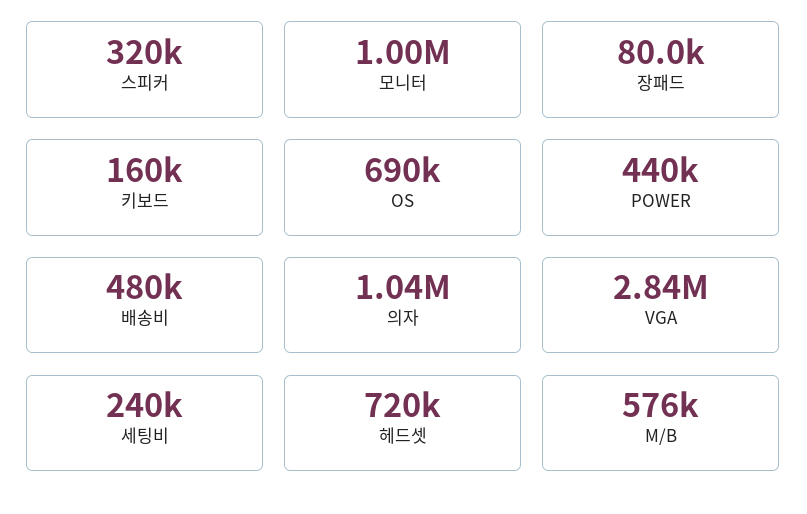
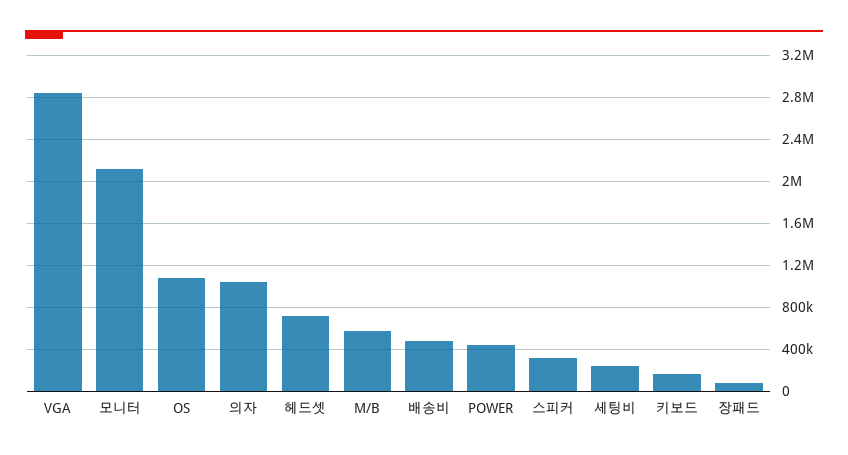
모니터: 1000000 -> 2100000
OS: 690000 -> 1100000

